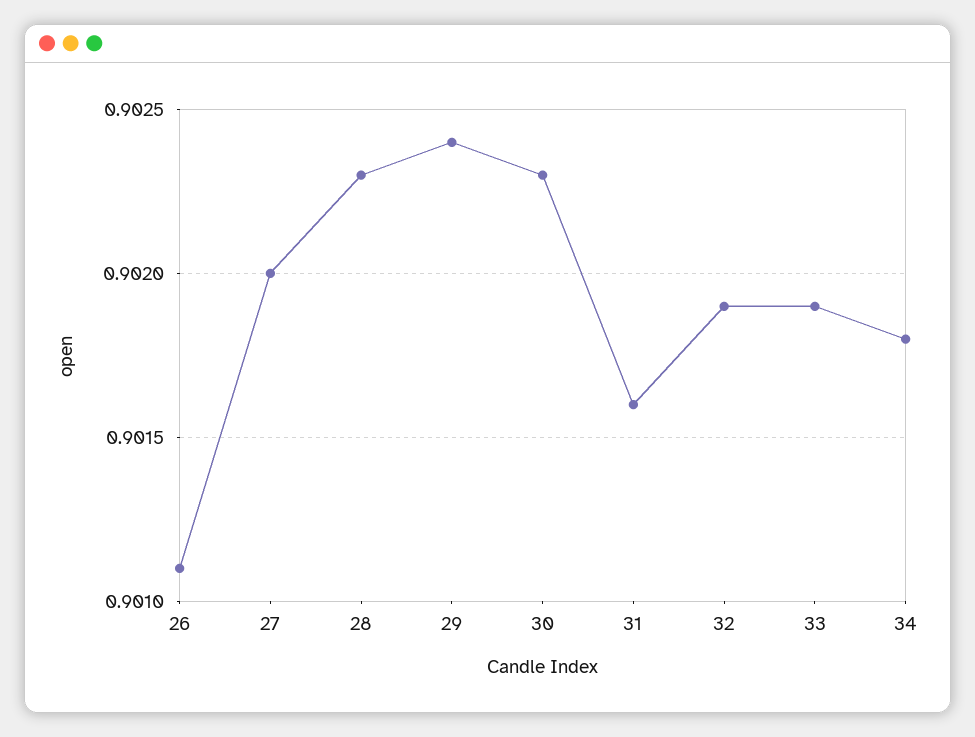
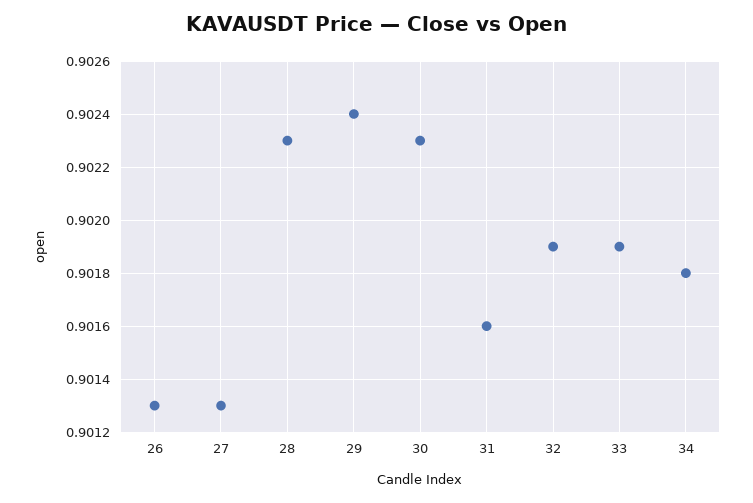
26: 0.9011 -> 0.9013
27: 0.902 -> 0.9013

